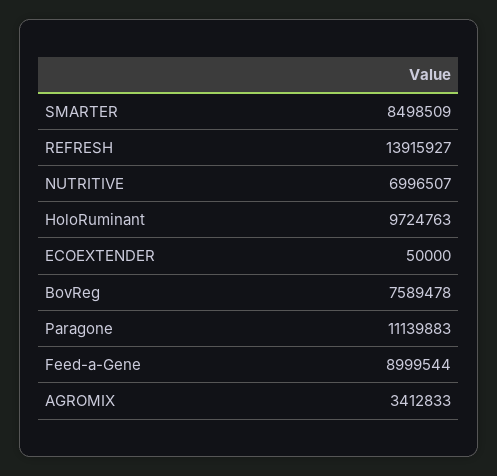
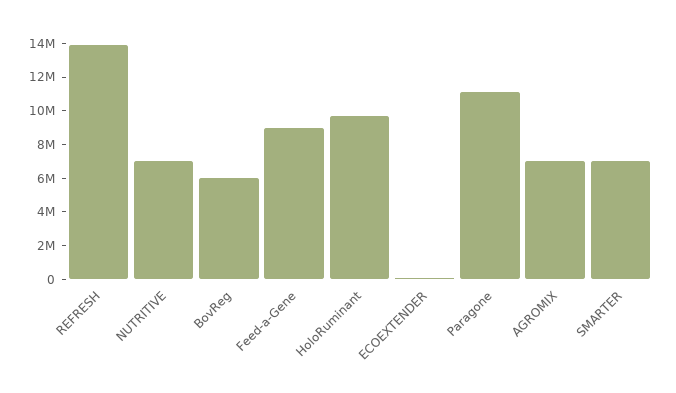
SMARTER: 8498509 -> 7000000
BovReg: 7589478 -> 6000000
AGROMIX: 3412833 -> 7000000

